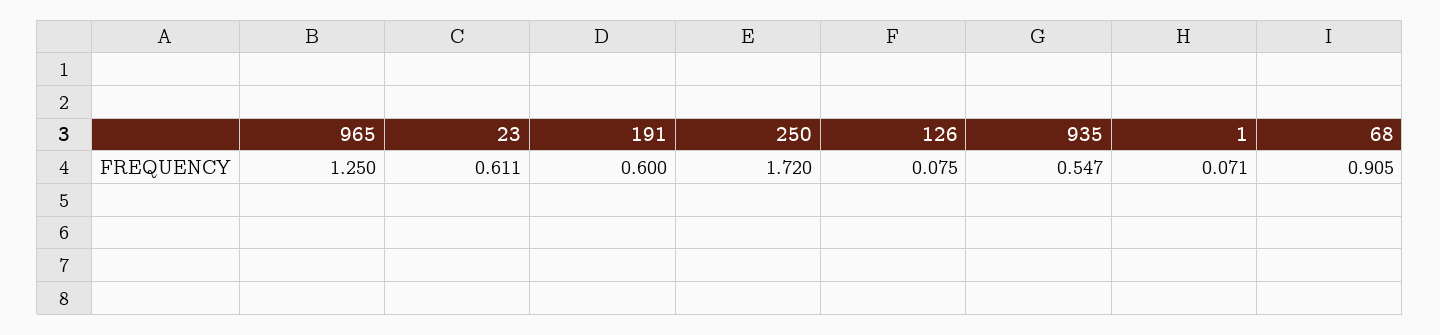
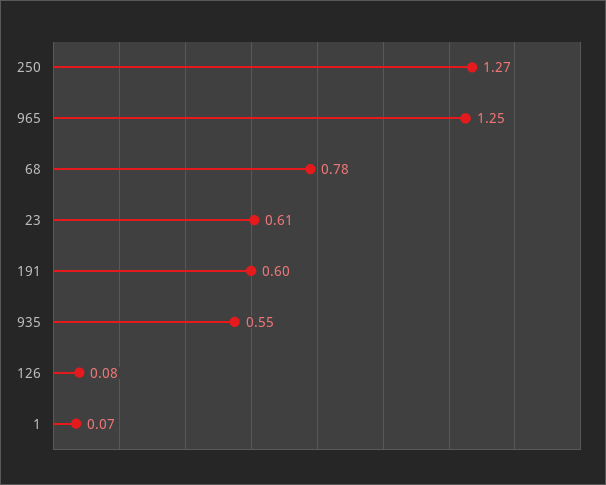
250: 1.72 -> 1.27
68: 0.905 -> 0.78

